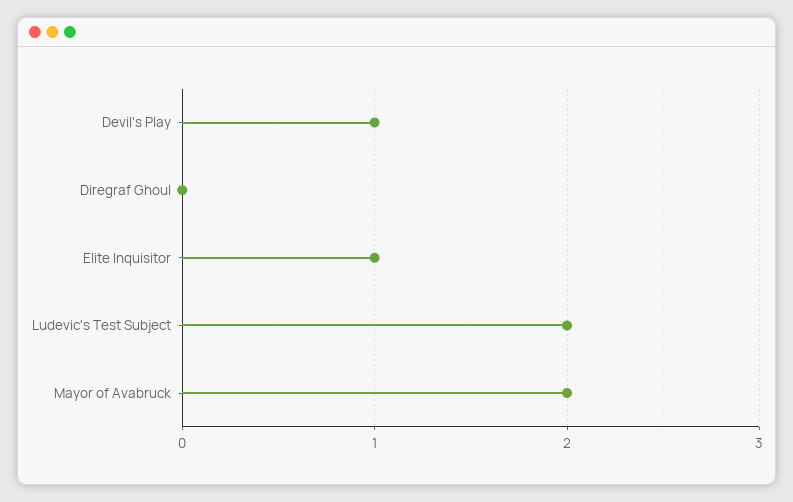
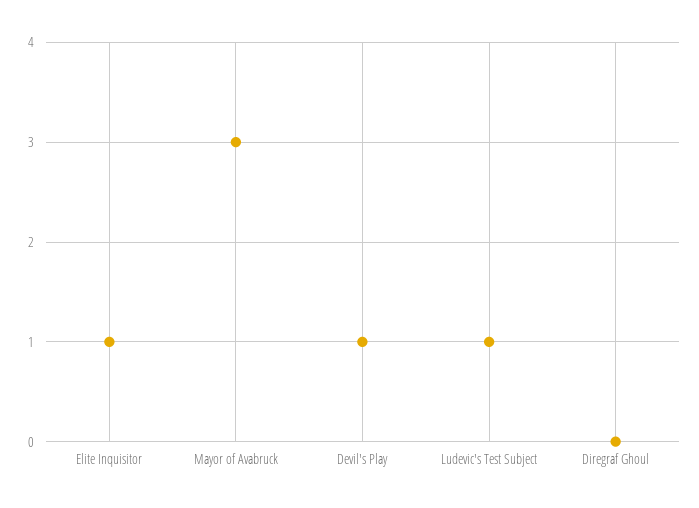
Ludevic's Test Subject: 2 -> 1
Mayor of Avabruck: 2 -> 3

